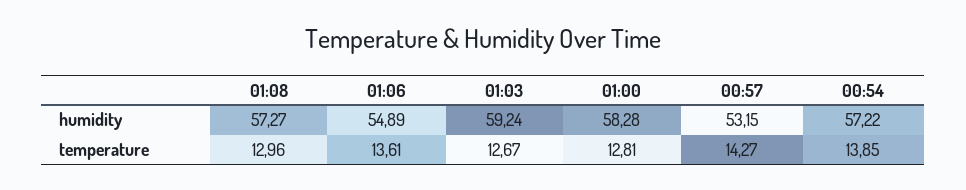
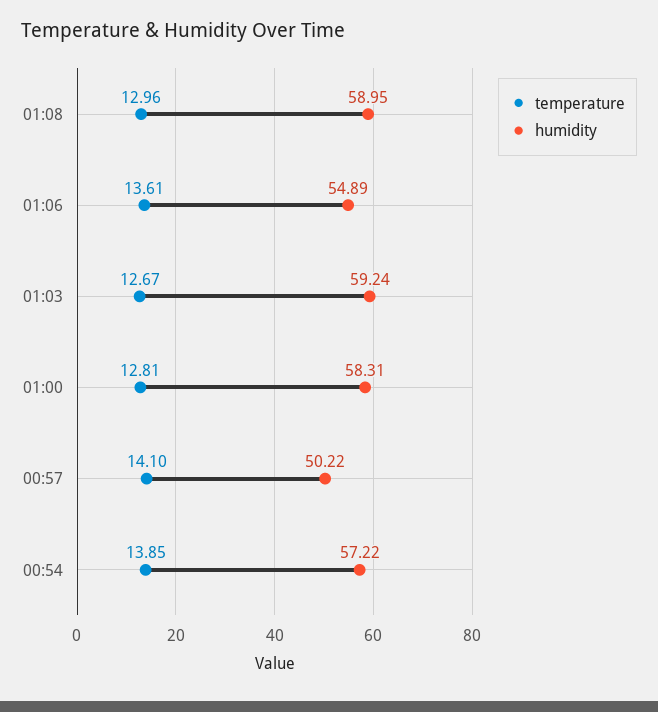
humidity, 01:08: 57.27 -> 58.95
humidity, 01:00: 58.28 -> 58.31
humidity, 00:57: 53.15 -> 50.22
temperature, 00:57: 14.27 -> 14.1

